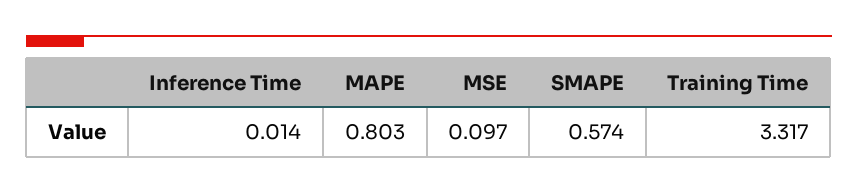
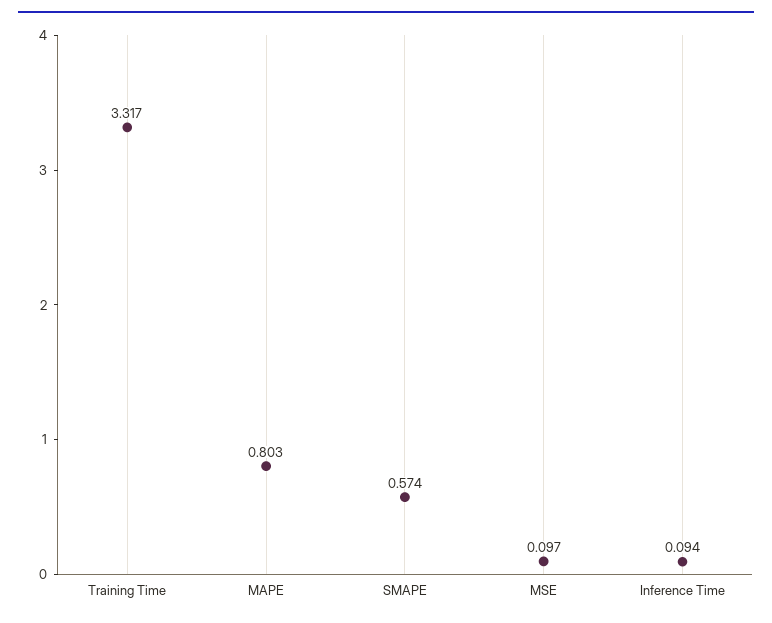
Inference Time: 0.014 -> 0.094

